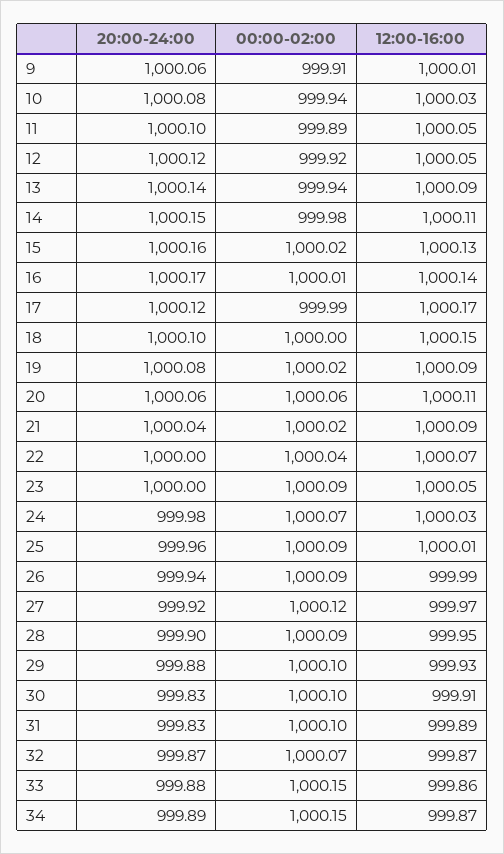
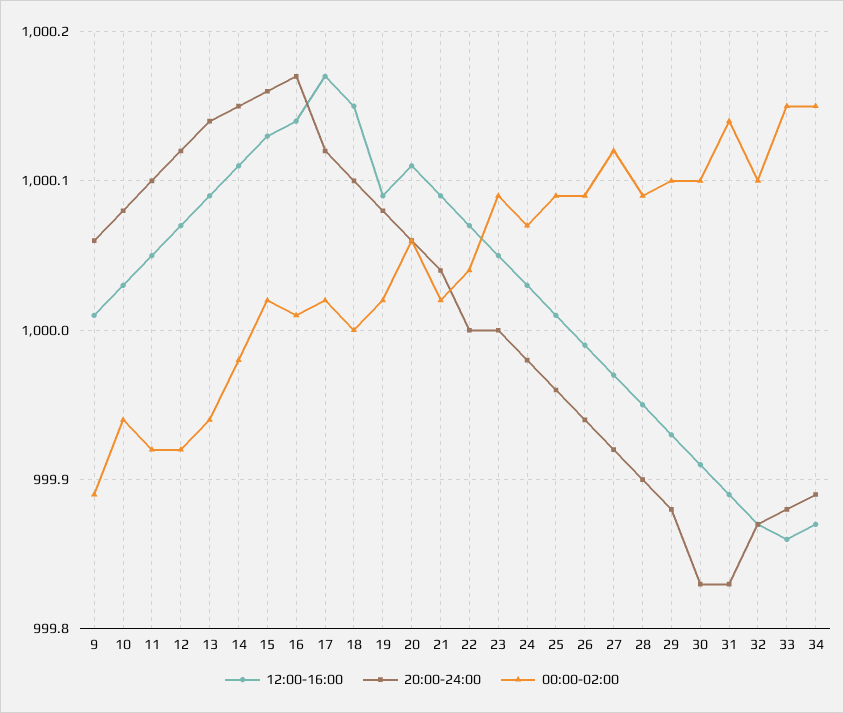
00:00-02:00, 9: 999.91 -> 999.89
00:00-02:00, 11: 999.89 -> 999.92
12:00-16:00, 12: 1000.05 -> 1000.07
00:00-02:00, 17: 999.99 -> 1000.02
00:00-02:00, 31: 1000.1 -> 1000.14
00:00-02:00, 32: 1000.07 -> 1000.1

